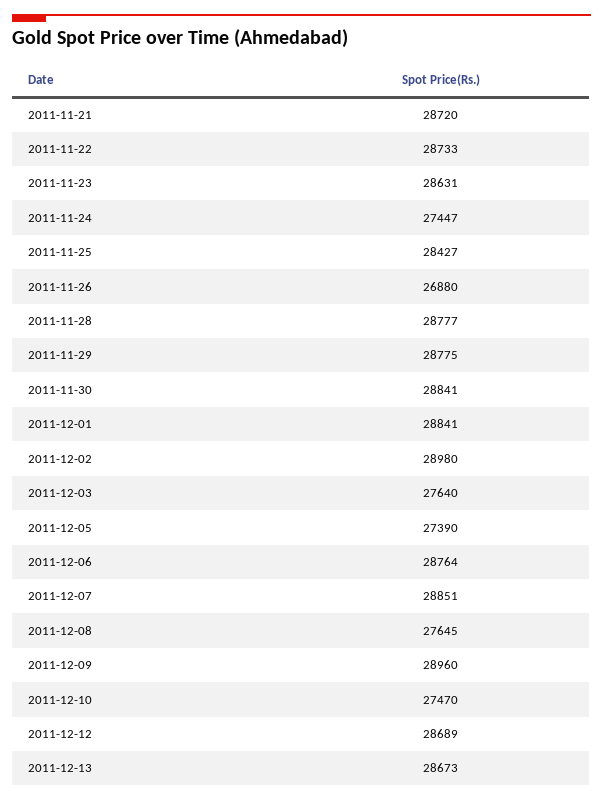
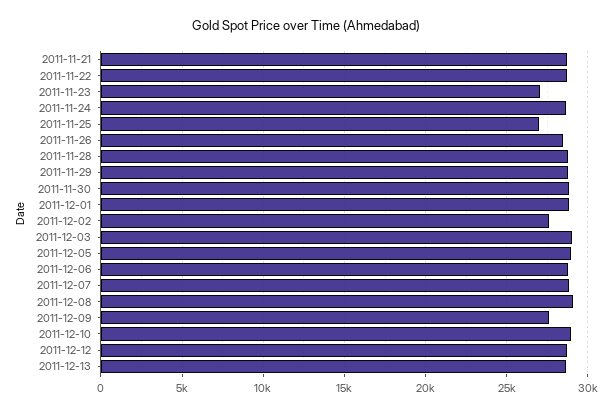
2011-11-23: 28631 -> 27000
2011-11-24: 27447 -> 28500
2011-11-25: 28427 -> 27000
2011-11-26: 26880 -> 28500
2011-12-02: 28980 -> 27500
2011-12-03: 27640 -> 29000
2011-12-05: 27390 -> 29000
2011-12-08: 27645 -> 29000
2011-12-09: 28960 -> 27500
2011-12-10: 27470 -> 29000

